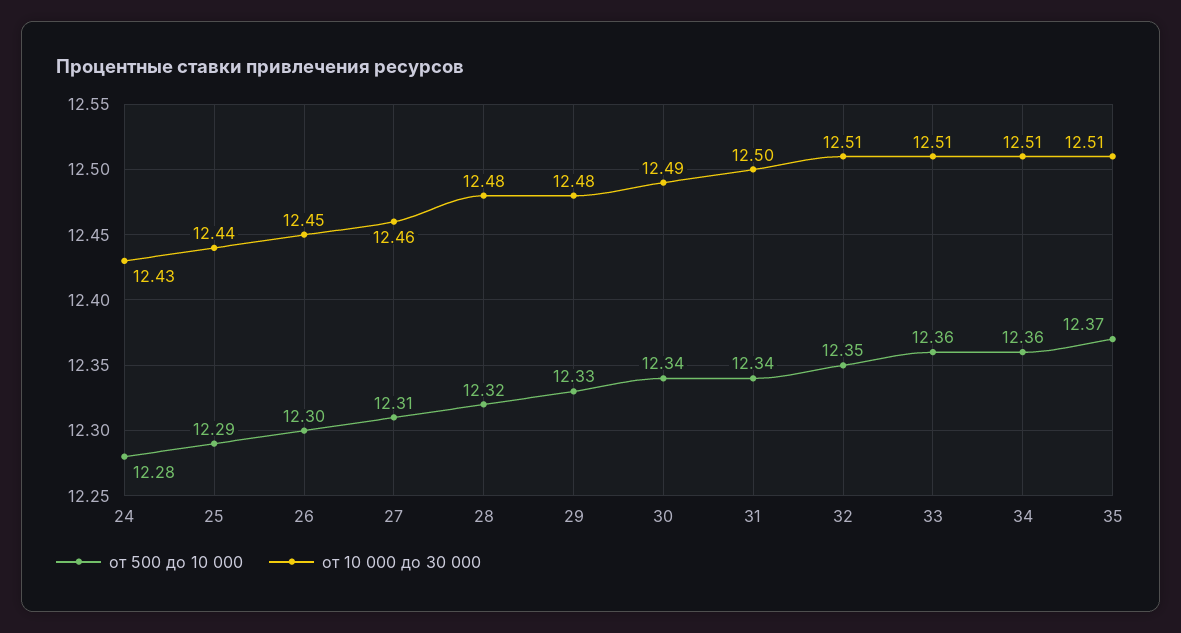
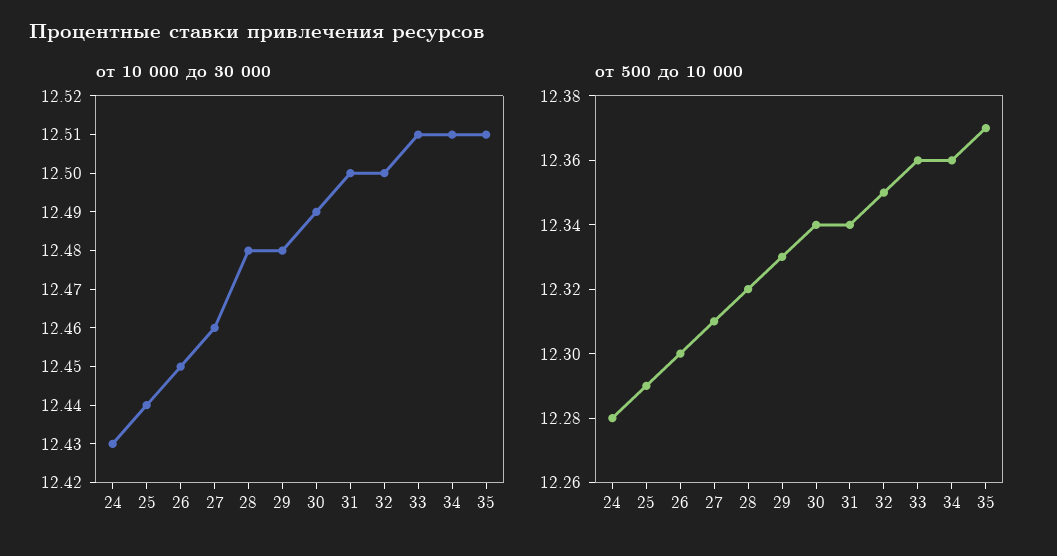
от 10 000 до 30 000, 32: 12.51 -> 12.5

